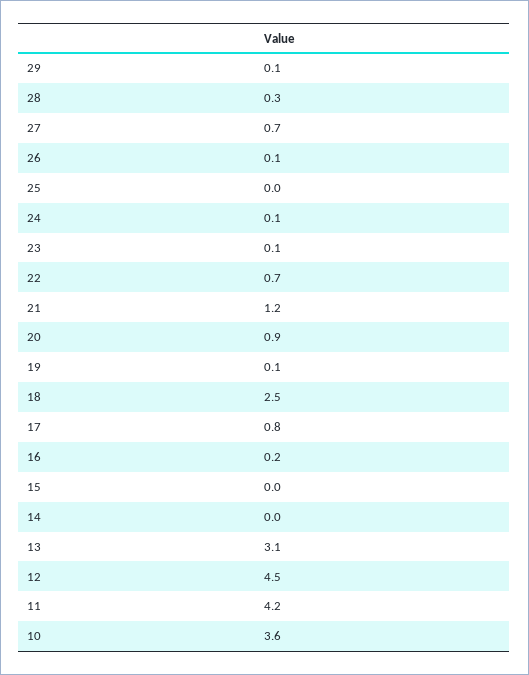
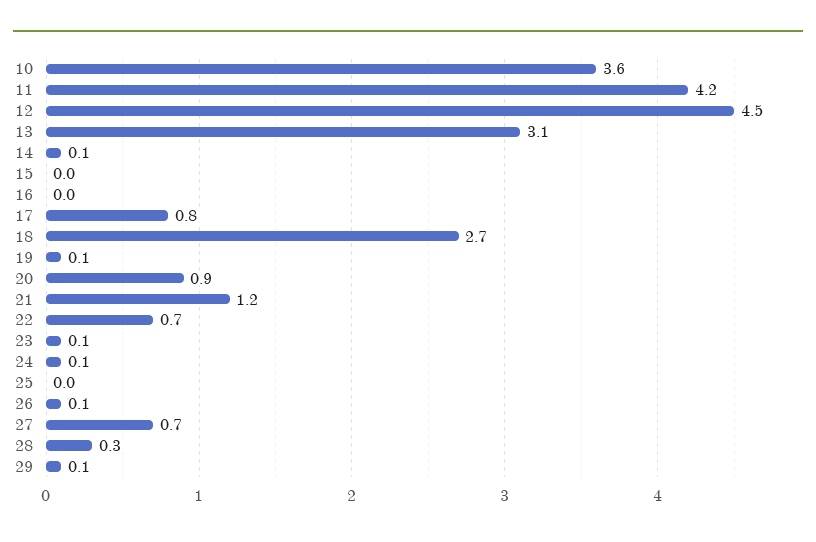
18: 2.5 -> 2.7
16: 0.2 -> 0
14: 0 -> 0.1

